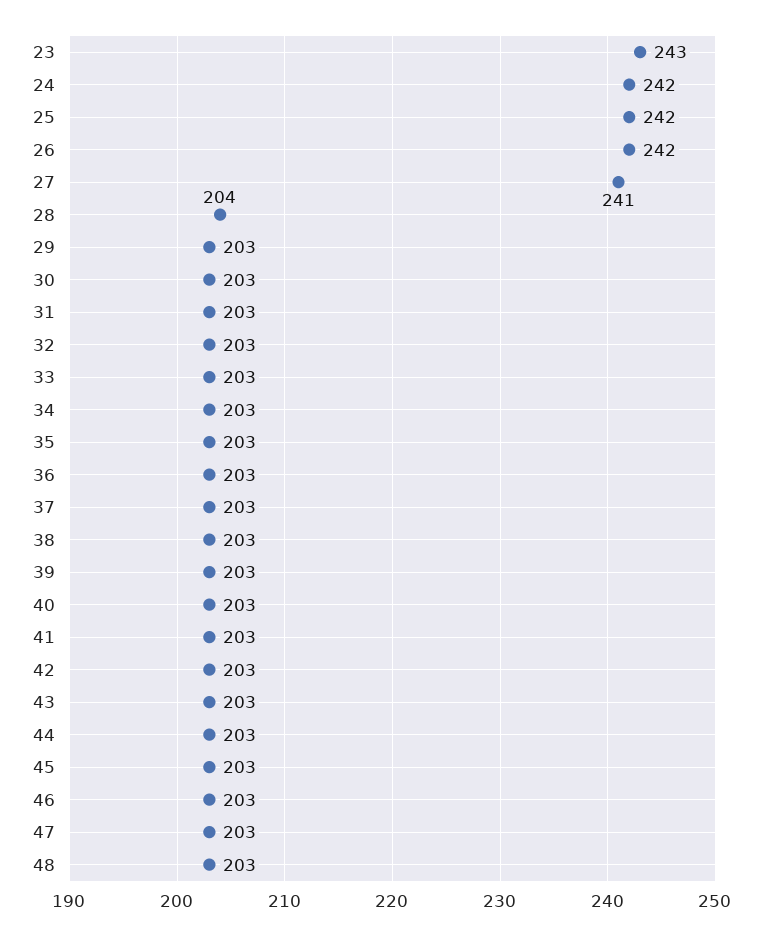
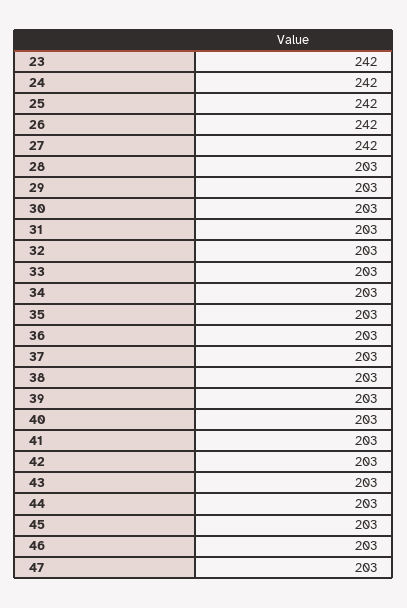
23: 243 -> 242
27: 241 -> 242
28: 204 -> 203
48: 203 -> none

